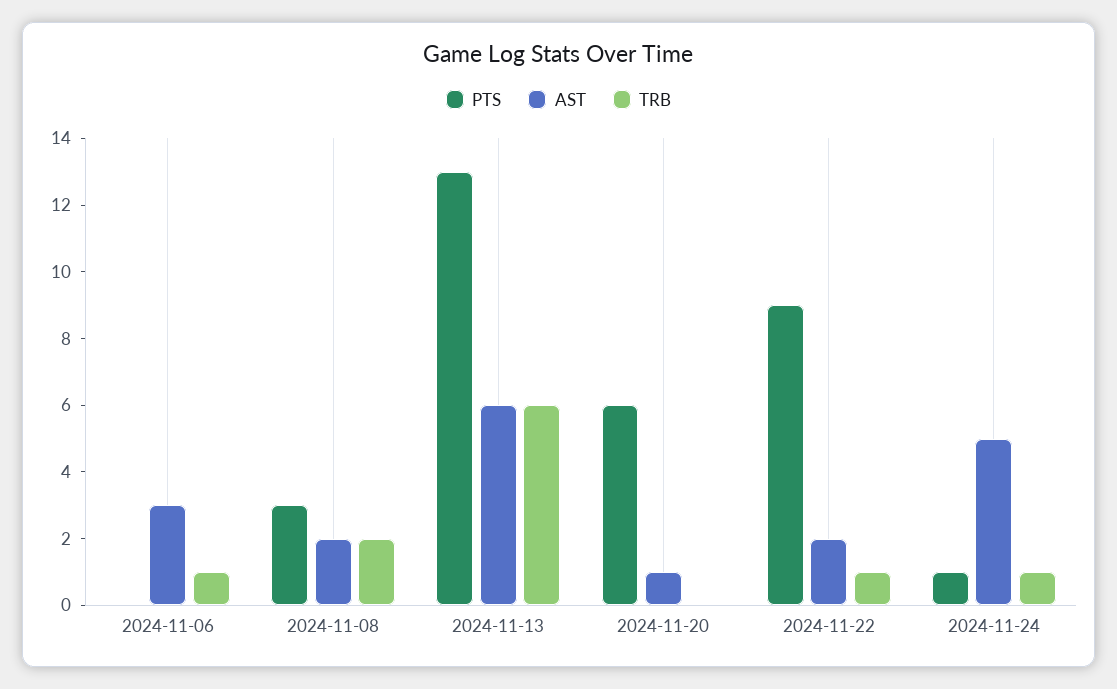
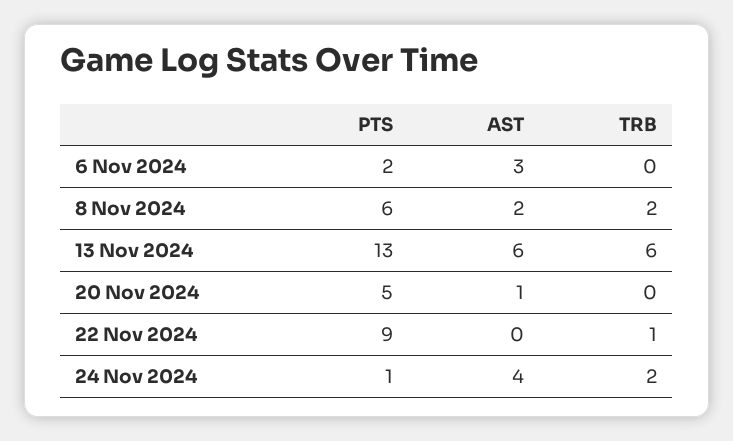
PTS, 2024-11-06: 0 -> 2
TRB, 2024-11-06: 1 -> 0
PTS, 2024-11-08: 3 -> 6
PTS, 2024-11-20: 6 -> 5
AST, 2024-11-22: 2 -> 0
AST, 2024-11-24: 5 -> 4
TRB, 2024-11-24: 1 -> 2

